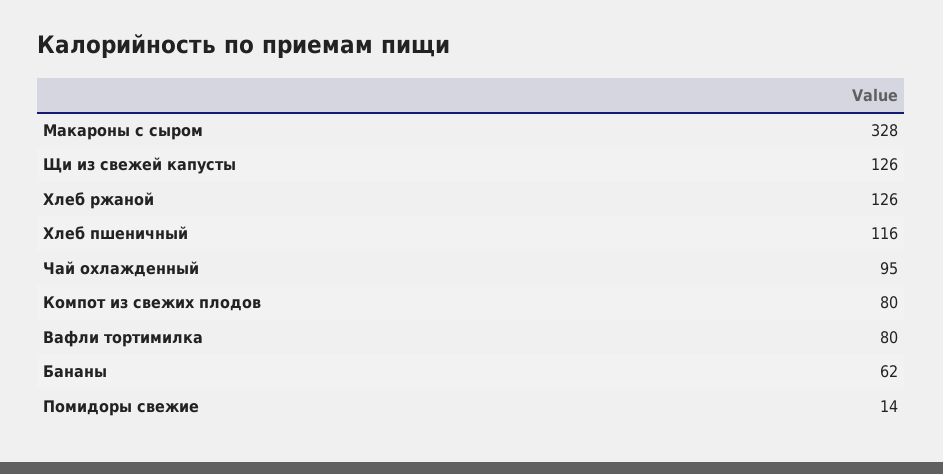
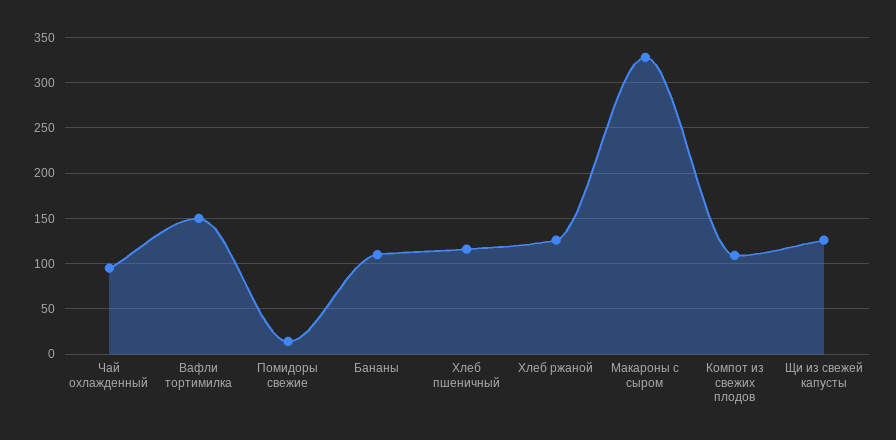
Компот из свежих плодов: 80 -> 110
Вафли тортимилка: 80 -> 150
Бананы: 62 -> 110

